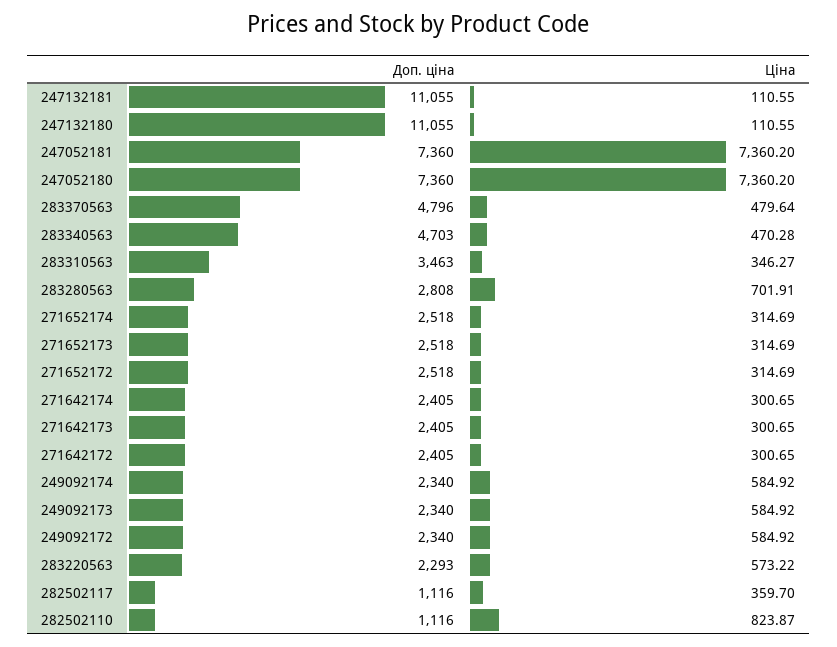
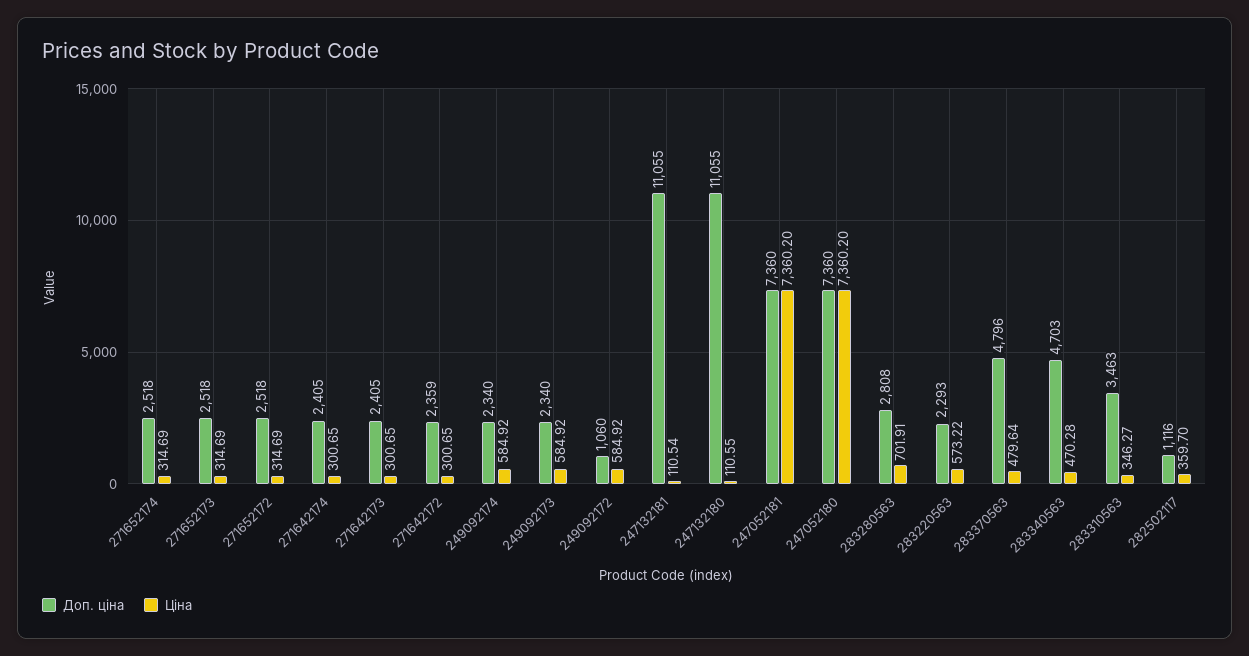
Ціна, 247132181: 110.55 -> 110.54
Доп. ціна, 271642172: 2405 -> 2359
Доп. ціна, 249092172: 2340 -> 1060
Доп. ціна, 282502110: 1116 -> none
Ціна, 282502110: 823.87 -> none

